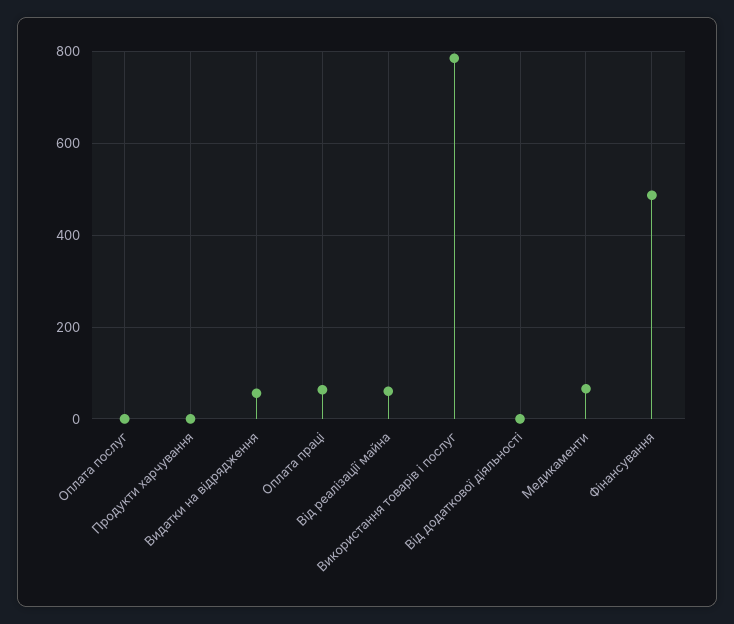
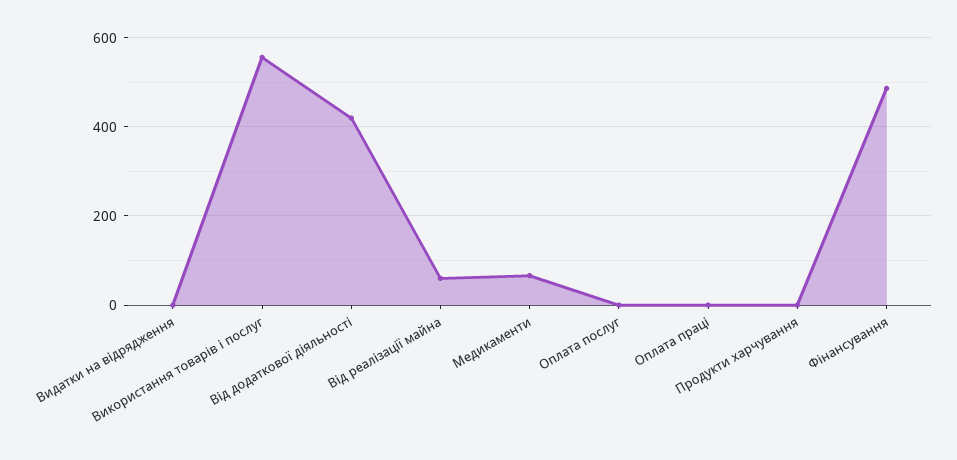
Видатки на відрядження: 60 -> 0
Оплата праці: 60 -> 0
Використання товарів і послуг: 780 -> 560
Від додаткової діяльності: 0 -> 420

